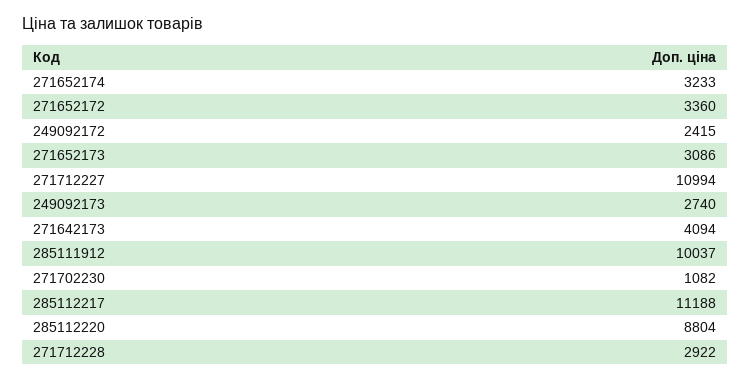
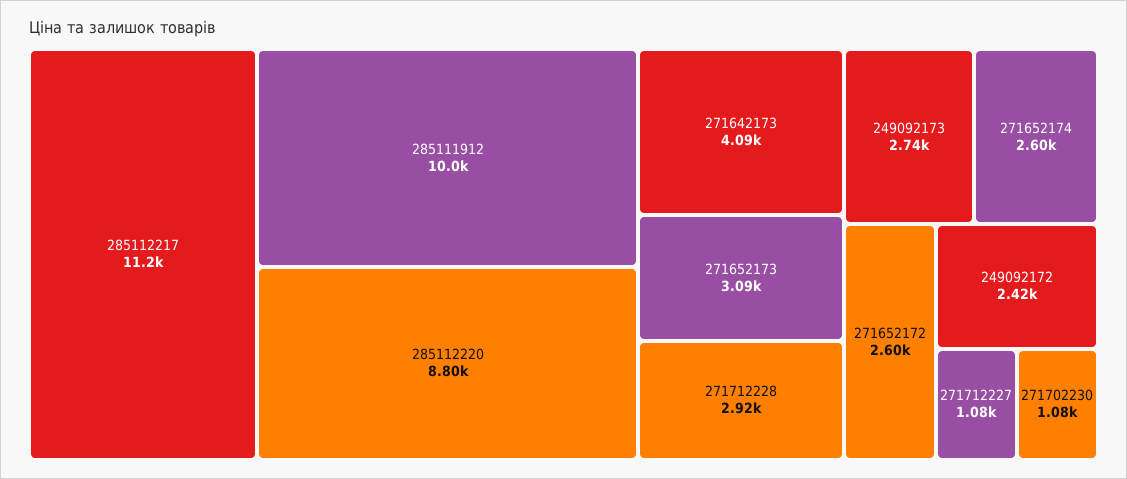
271652174: 3233 -> 2600
271652172: 3360 -> 2600
271712227: 10994 -> 1080

